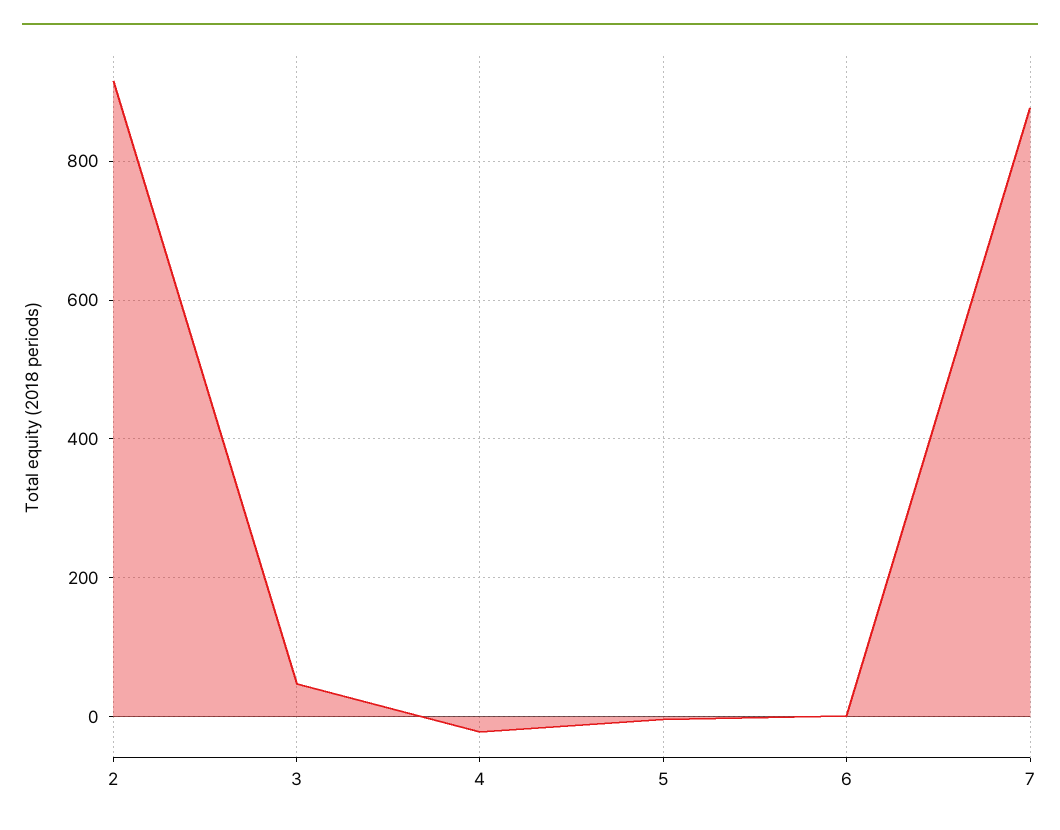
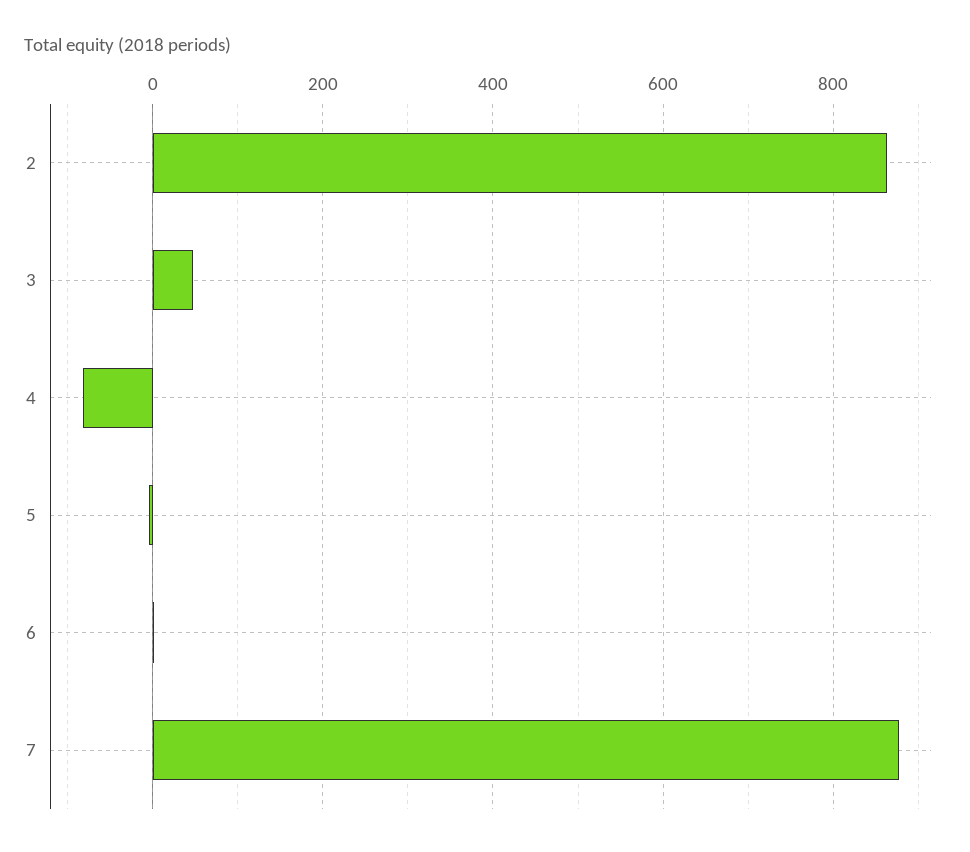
2: 920 -> 860
4: -20 -> -80

